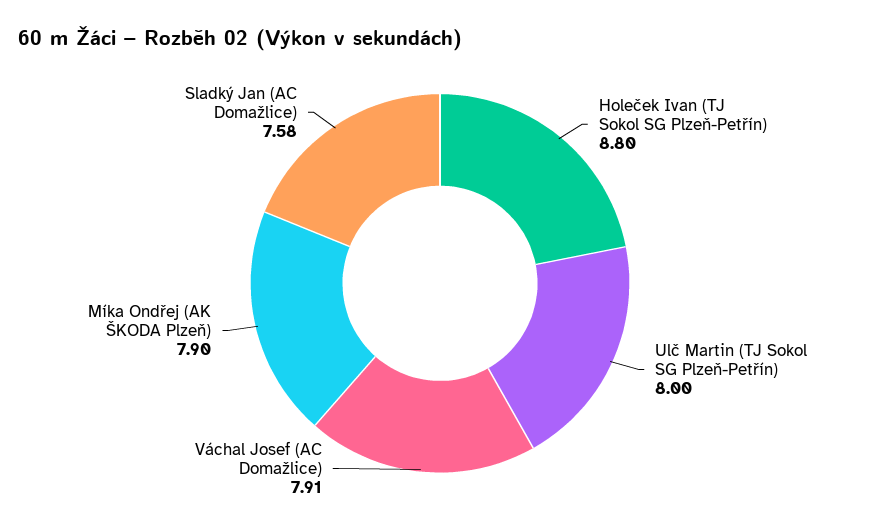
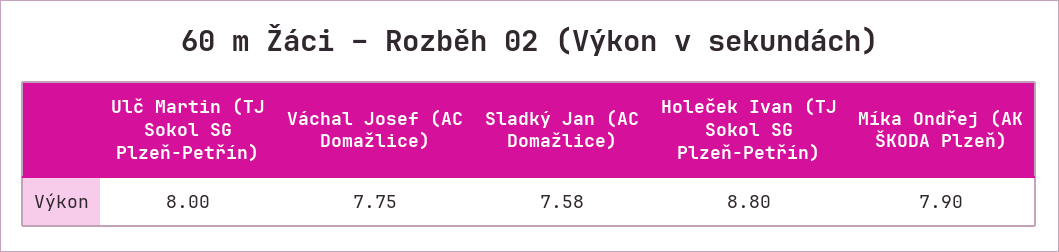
Váchal Josef (AC Domažlice): 7.91 -> 7.75

